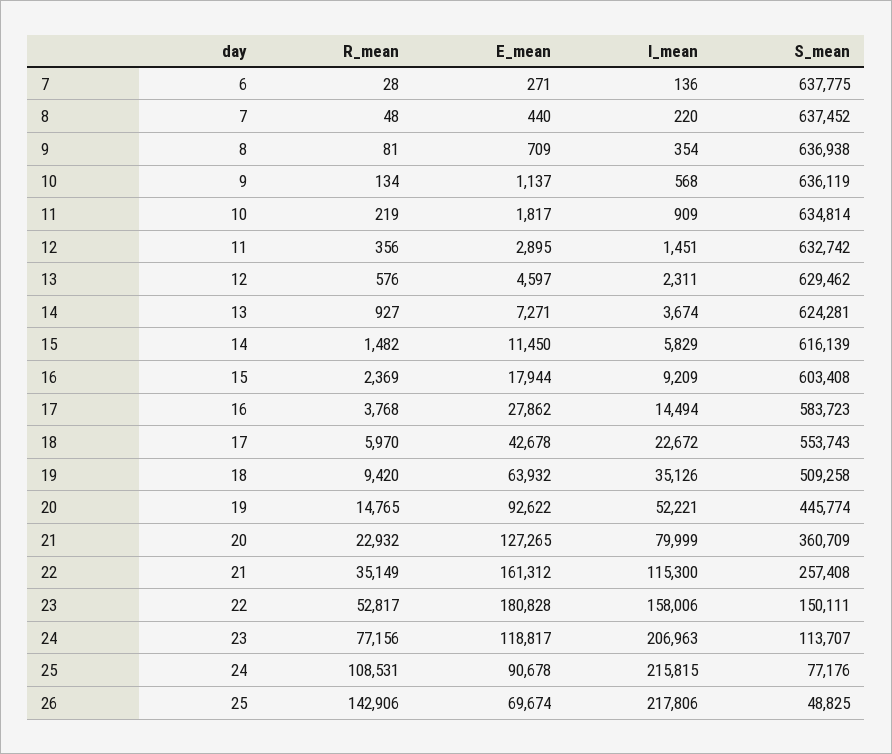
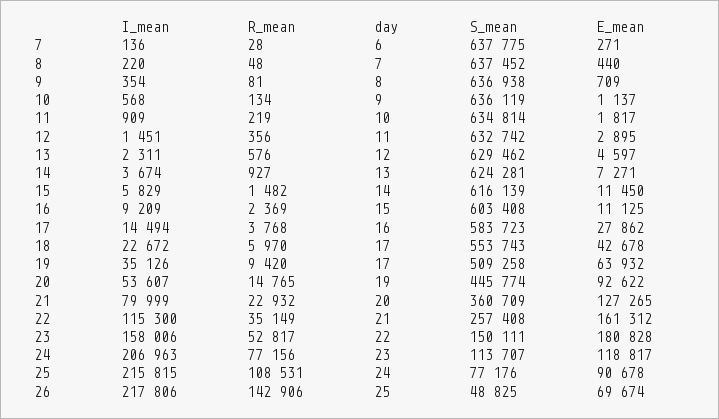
E_mean, 16: 17944 -> 11125
day, 19: 18 -> 17
I_mean, 20: 52221 -> 53607

